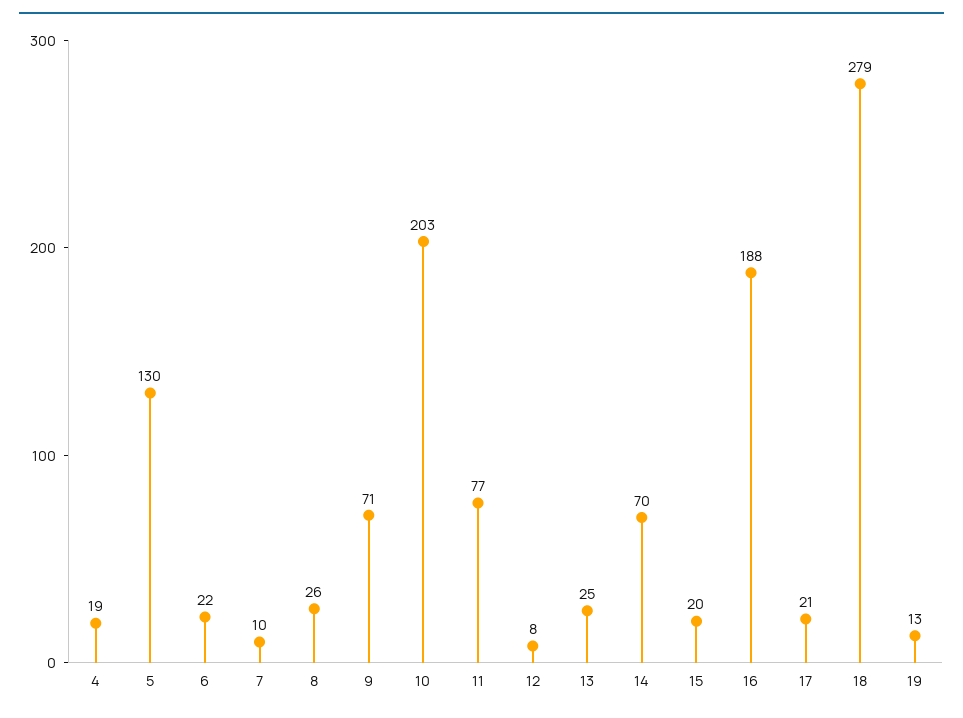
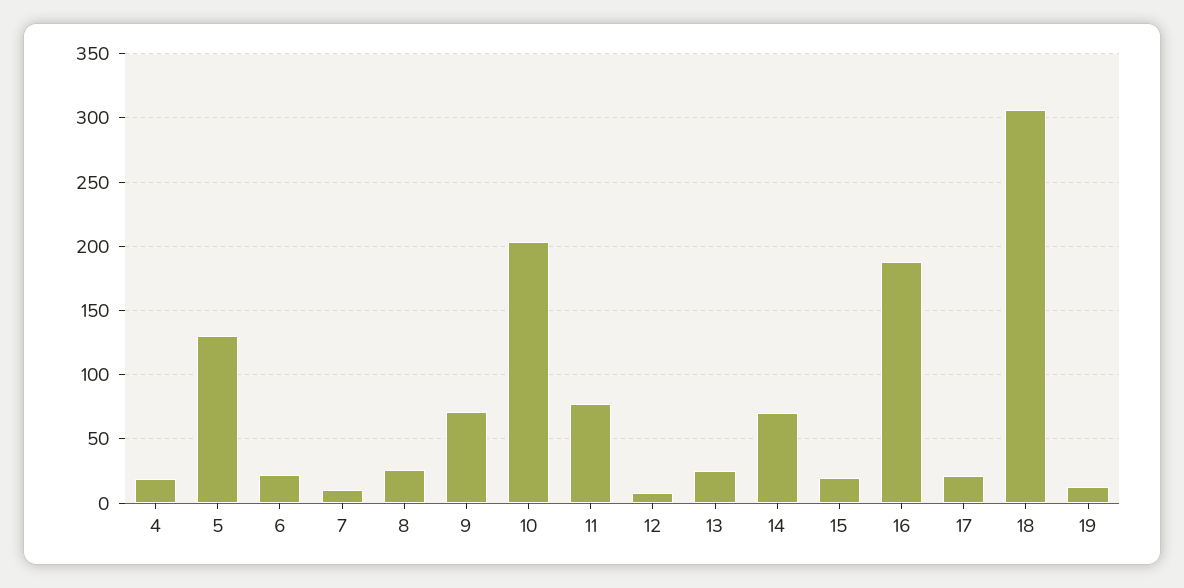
18: 279 -> 305

